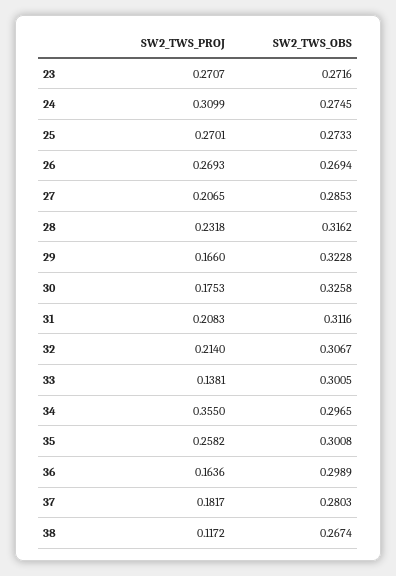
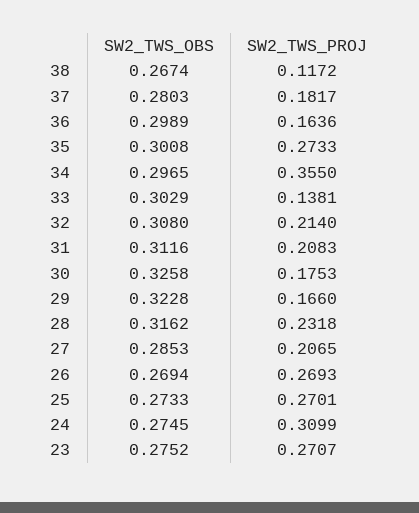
SW2_TWS_OBS, 23: 0.2716 -> 0.2752
SW2_TWS_OBS, 32: 0.3067 -> 0.308
SW2_TWS_OBS, 33: 0.3005 -> 0.3029
SW2_TWS_PROJ, 35: 0.2582 -> 0.2733

